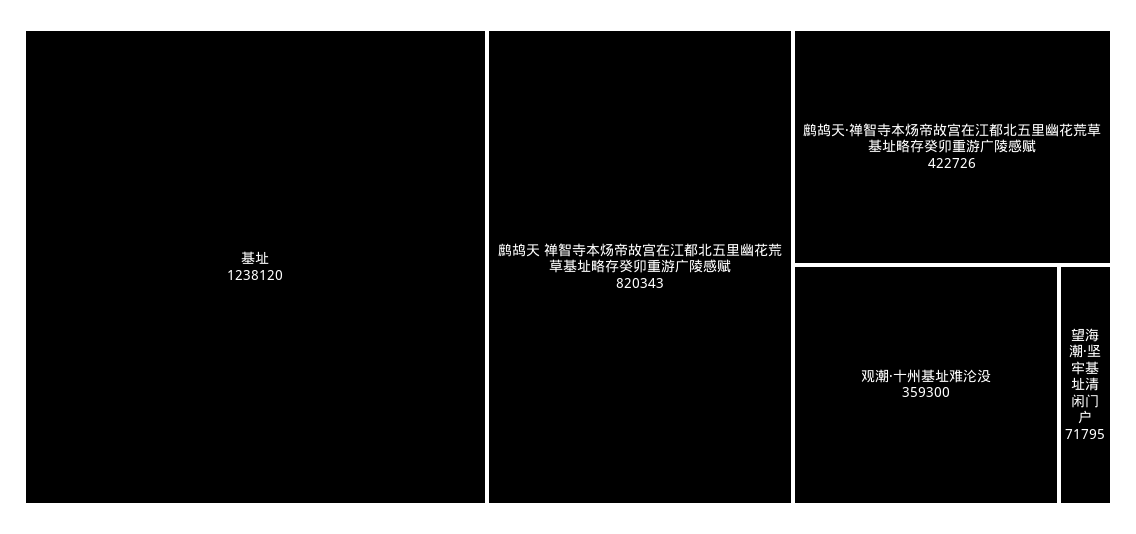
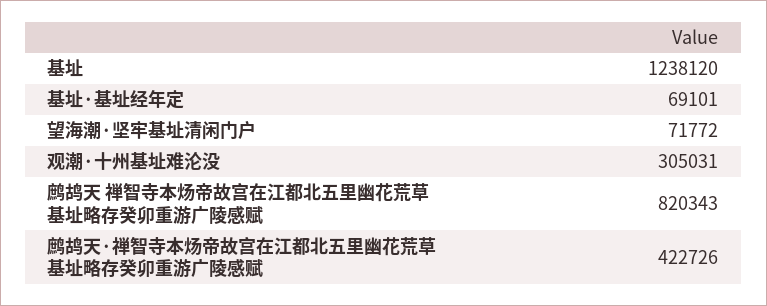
观潮·十州基址难沦没: 359300 -> 305031
望海潮·坚牢基址清闲门户: 71795 -> 71772
基址·基址经年定: none -> 69101

